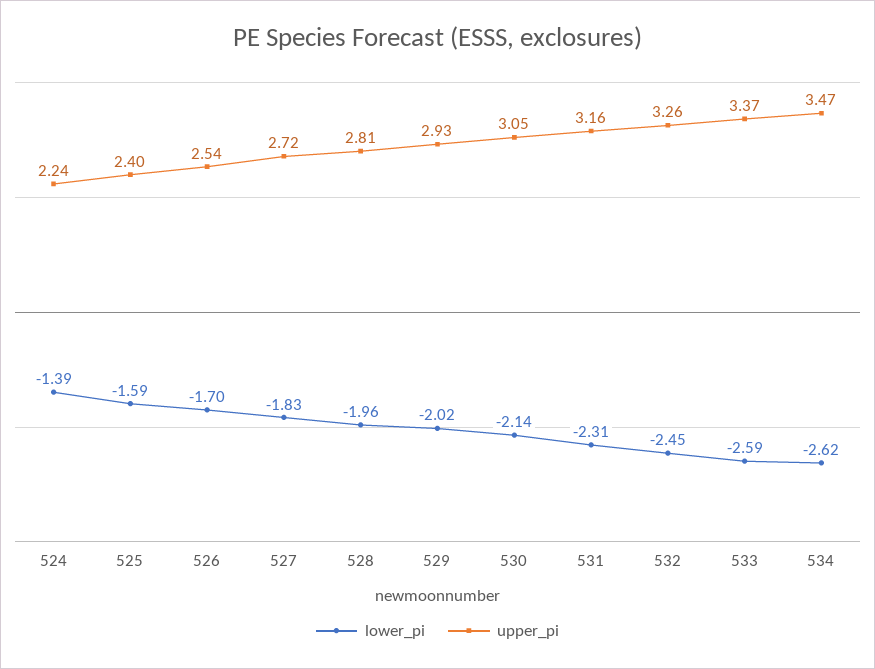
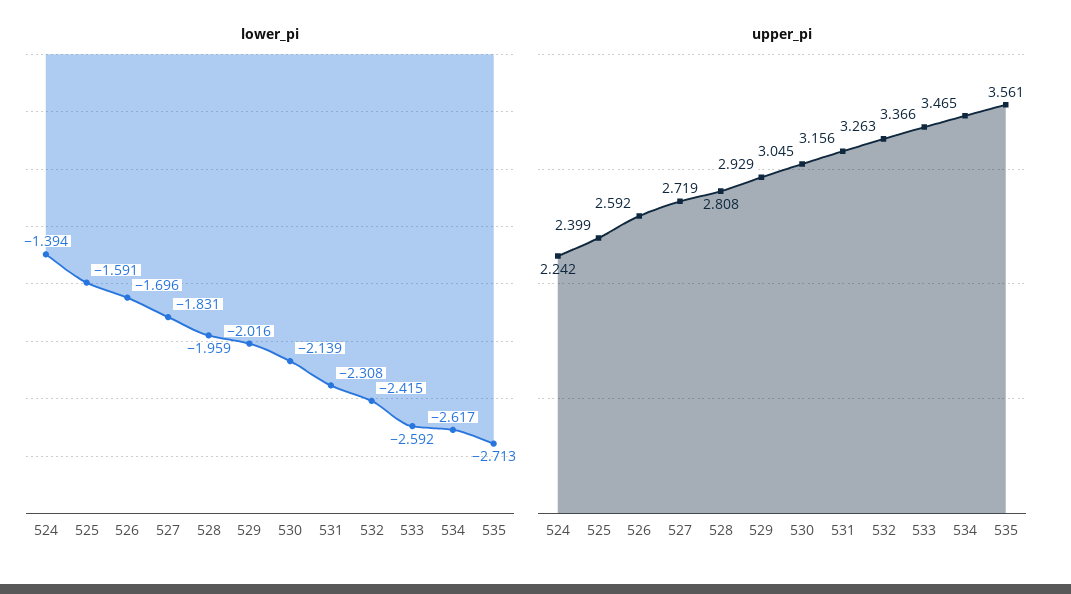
upper_pi, 526: 2.54 -> 2.592
lower_pi, 532: -2.45 -> -2.415
lower_pi, 535: none -> -2.713
upper_pi, 535: none -> 3.561

